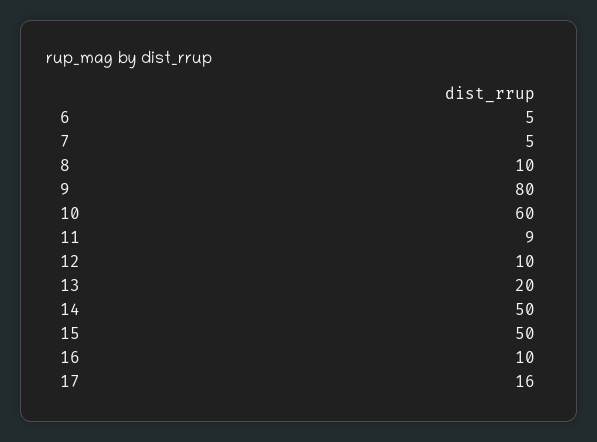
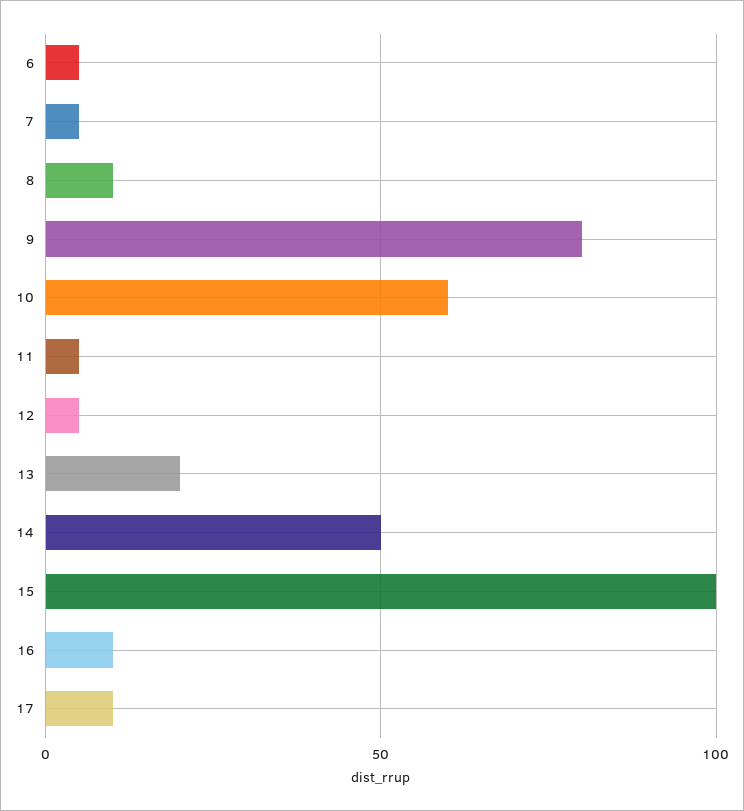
11: 9 -> 5
12: 10 -> 5
15: 50 -> 100
17: 16 -> 10

